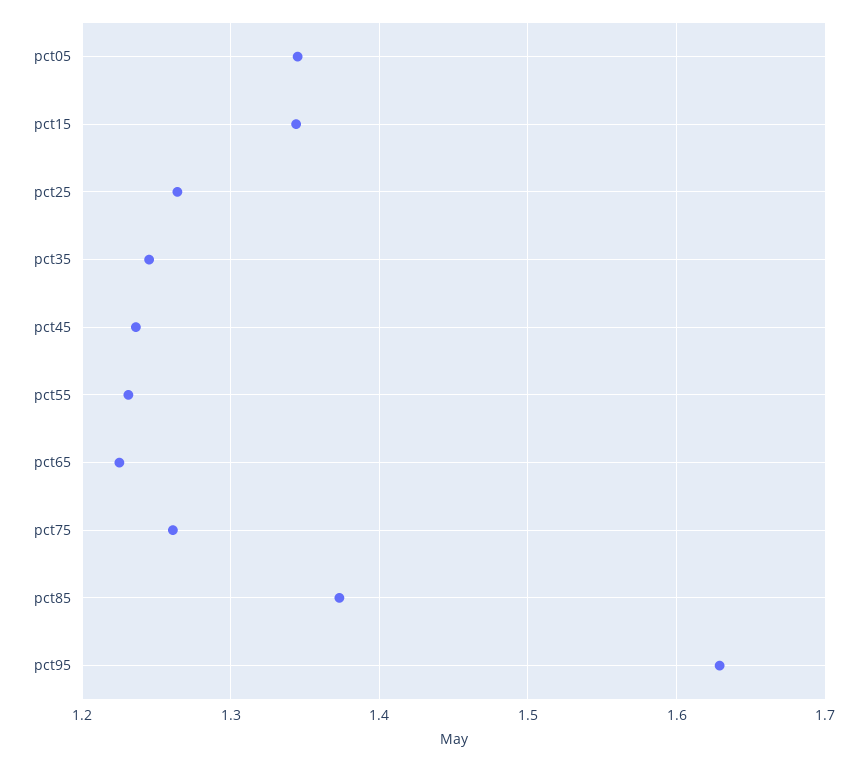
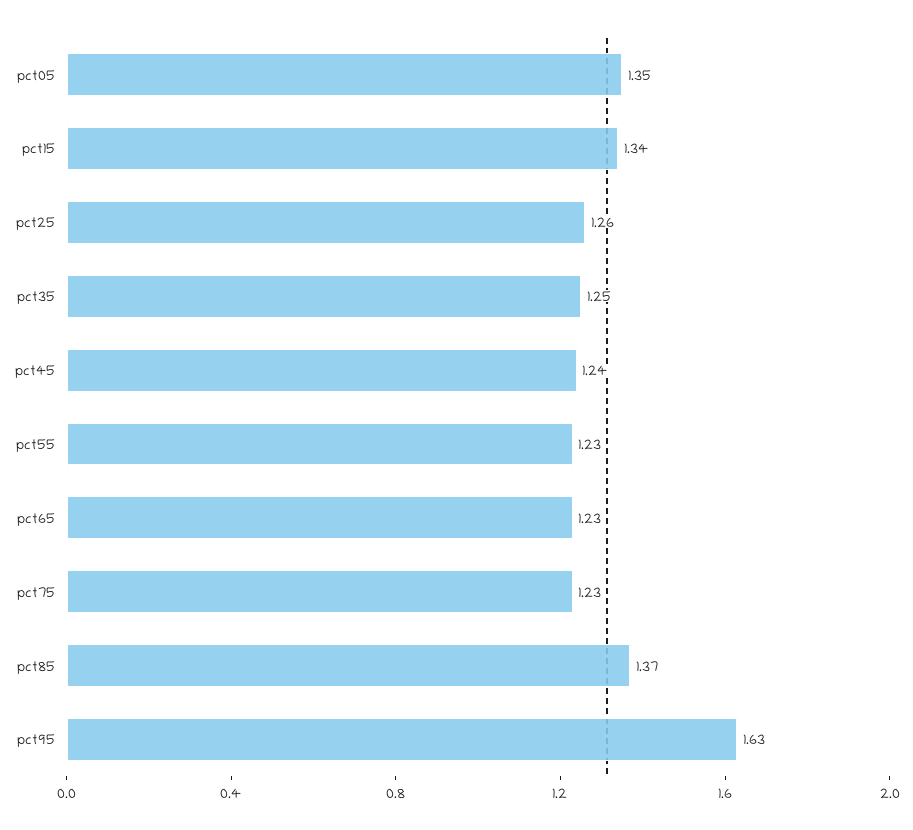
pct75: 1.26 -> 1.23

